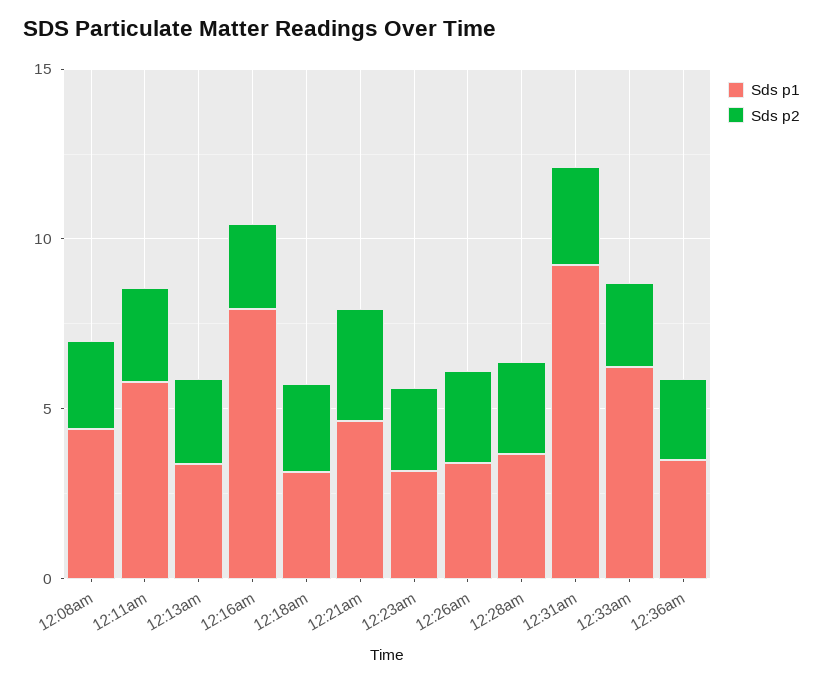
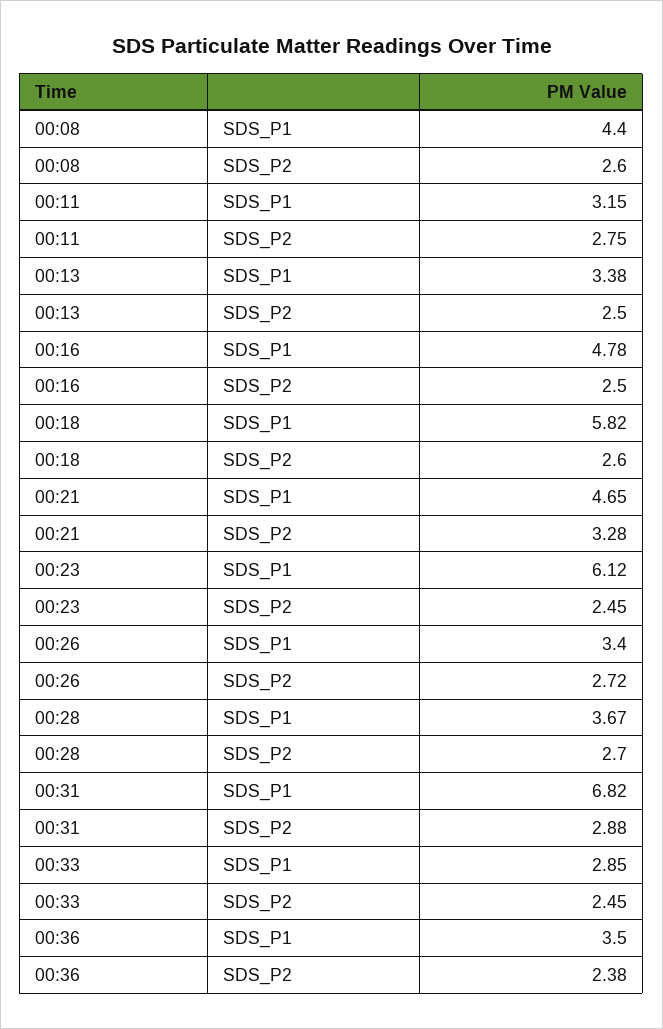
Sds p1, 12:11am: 6 -> 3.15
Sds p1, 12:16am: 8 -> 4.78
Sds p1, 12:18am: 3 -> 5.82
Sds p1, 12:23am: 3 -> 6.12
Sds p1, 12:31am: 9 -> 6.82
Sds p1, 12:33am: 6 -> 2.85

